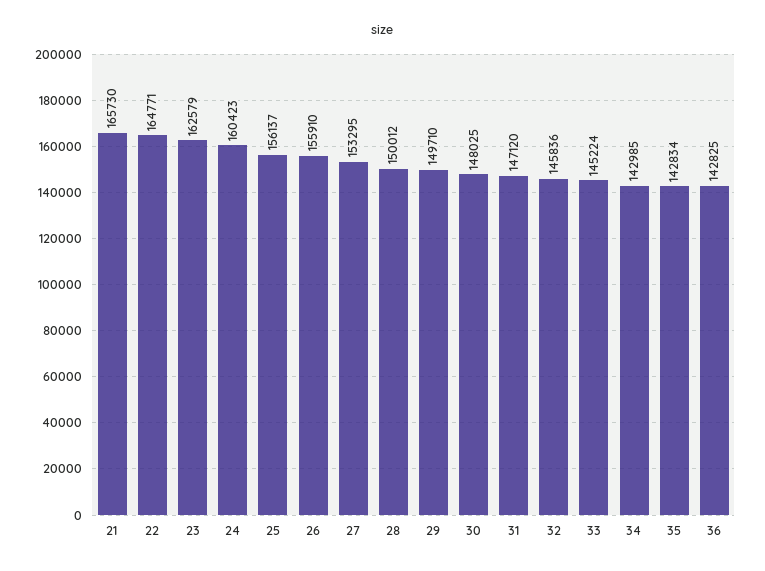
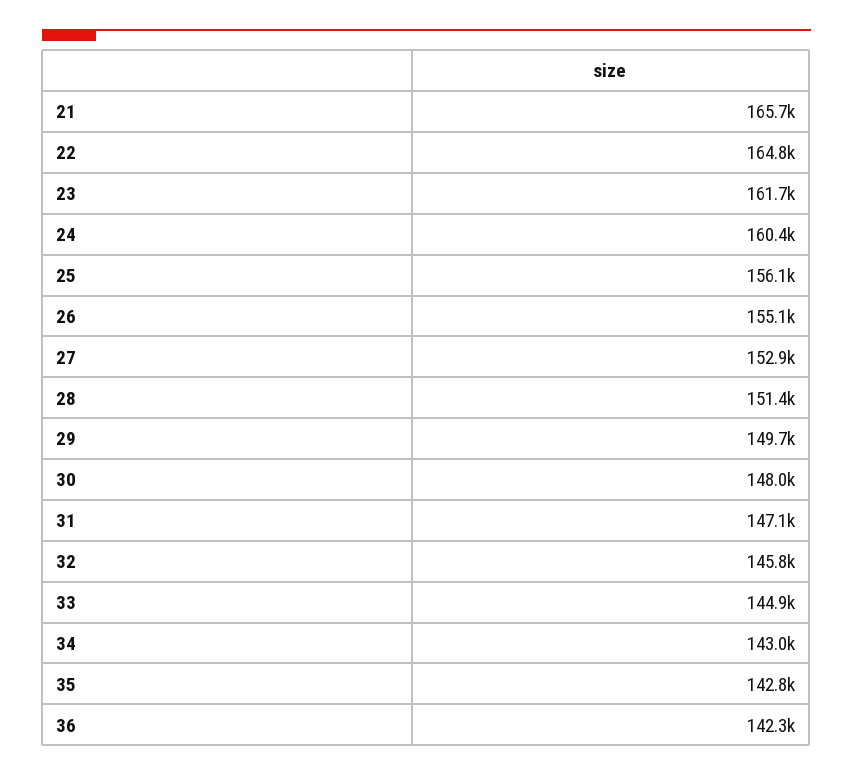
23: 162579 -> 161700
26: 155910 -> 155100
27: 153295 -> 152900
28: 150012 -> 151400
33: 145224 -> 144900
36: 142825 -> 142300

